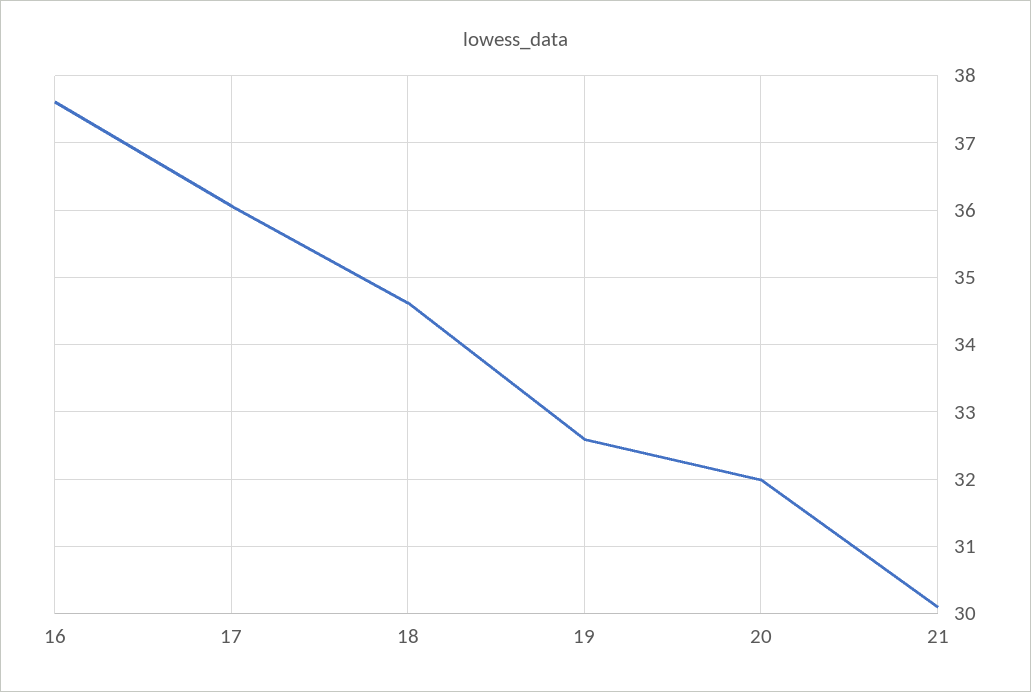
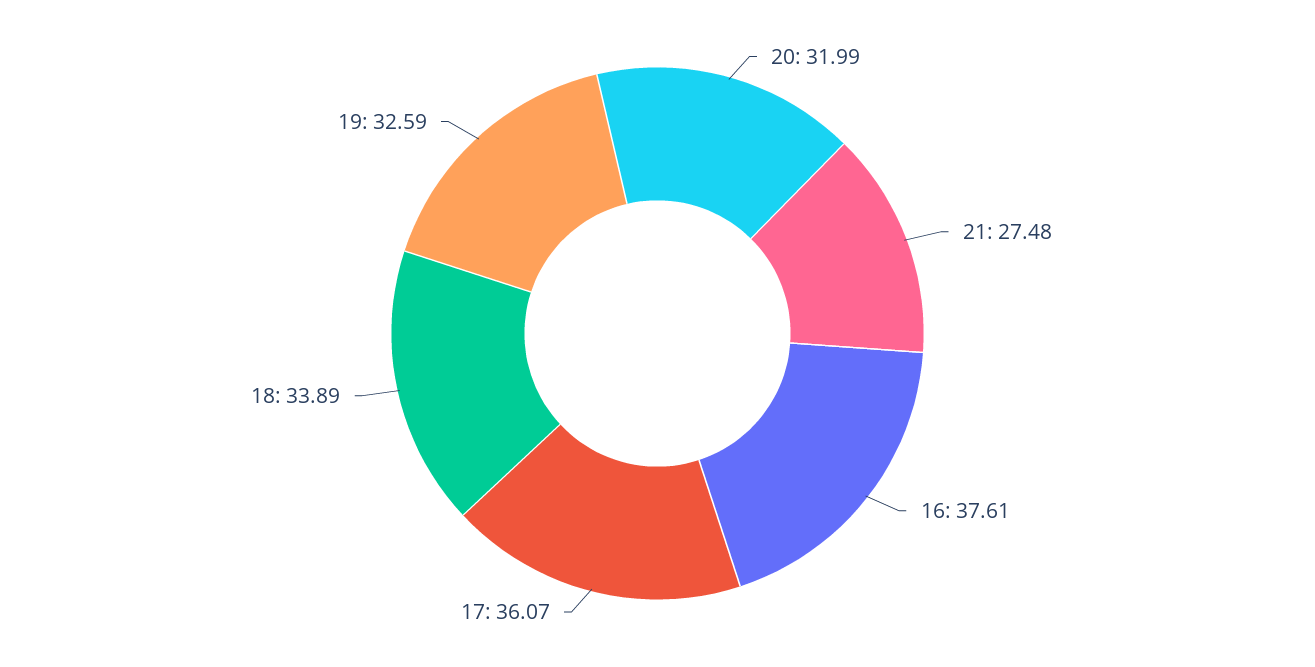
18: 34.6 -> 33.89
21: 30.1 -> 27.48

